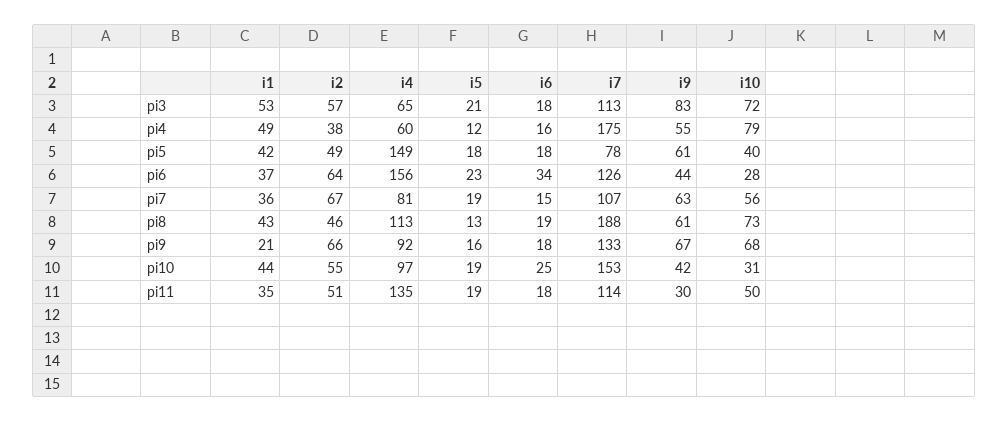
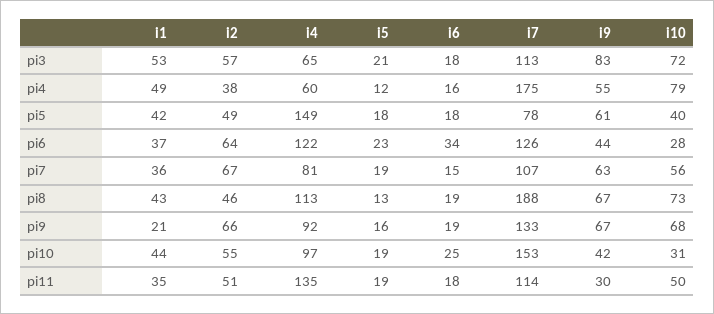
i4, pi6: 156 -> 122
i9, pi8: 61 -> 67
i6, pi9: 18 -> 19

